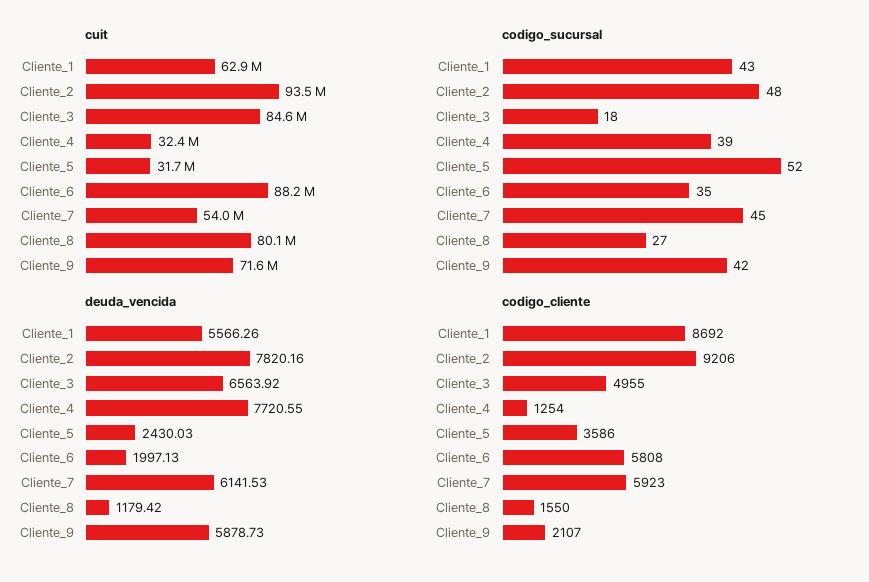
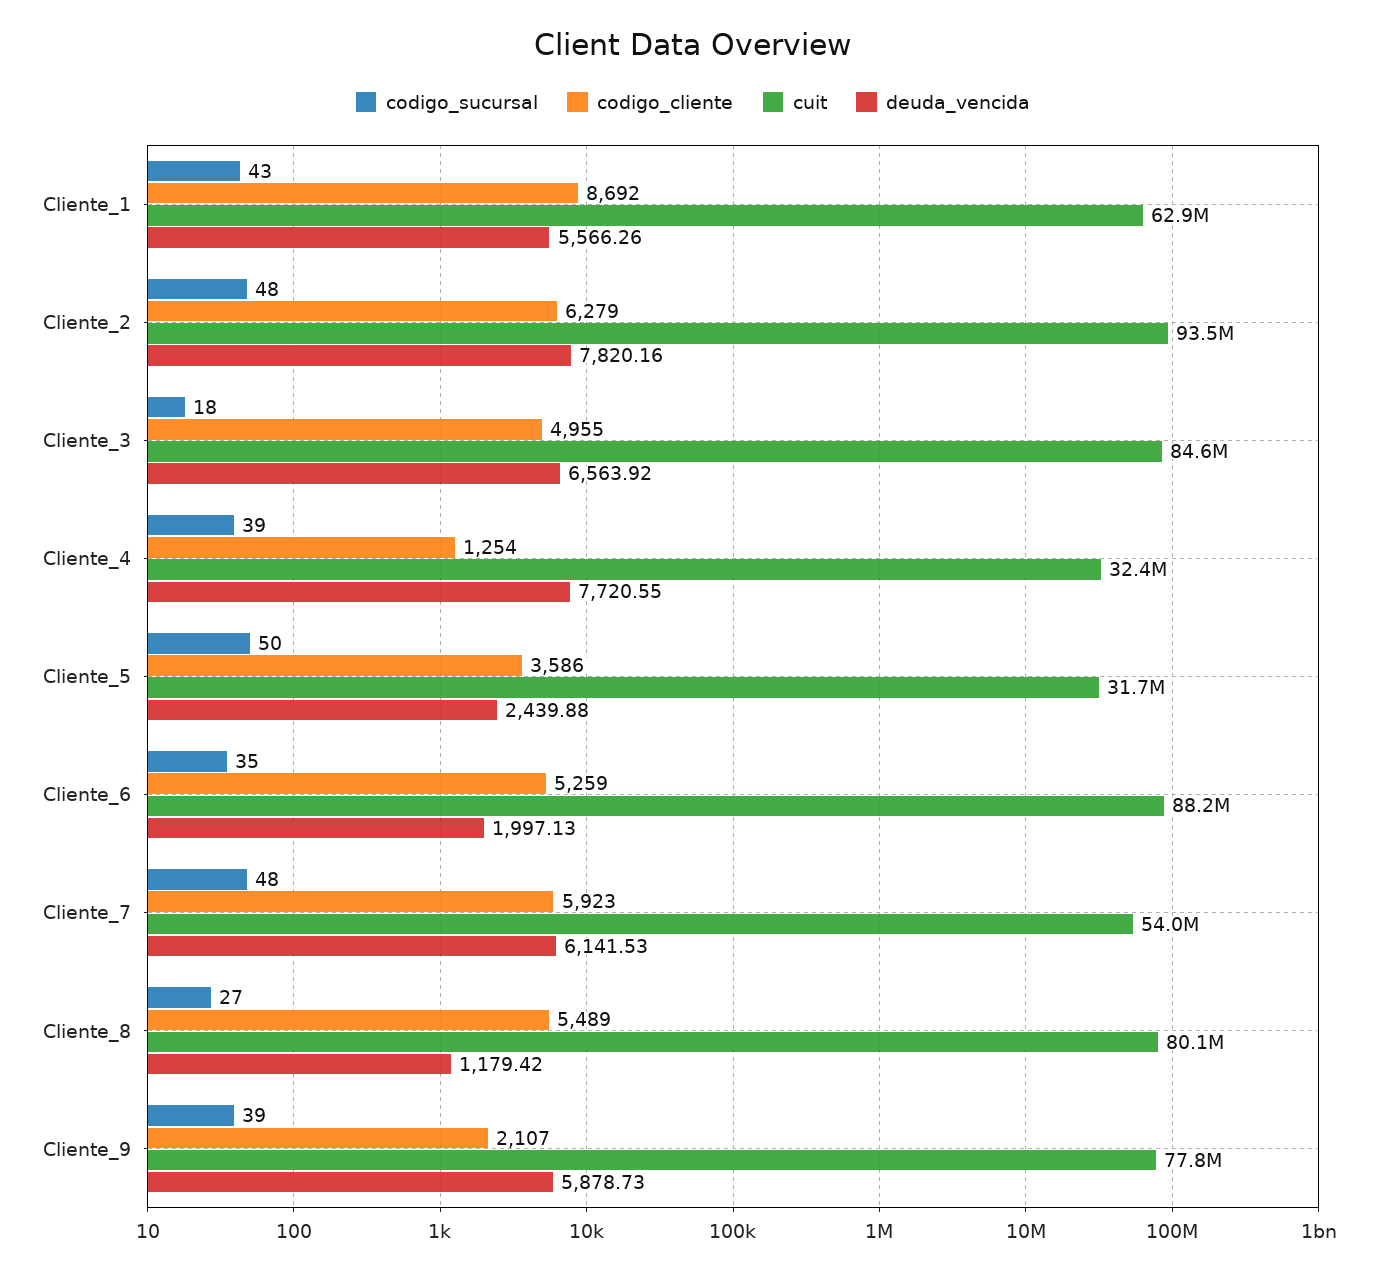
cuit, Cliente_9: 71600000 -> 77800000
codigo_sucursal, Cliente_5: 52 -> 50
codigo_sucursal, Cliente_7: 45 -> 48
codigo_sucursal, Cliente_9: 42 -> 39
deuda_vencida, Cliente_5: 2430.03 -> 2439.88
codigo_cliente, Cliente_2: 9206 -> 6279
codigo_cliente, Cliente_6: 5808 -> 5259
codigo_cliente, Cliente_8: 1550 -> 5489

